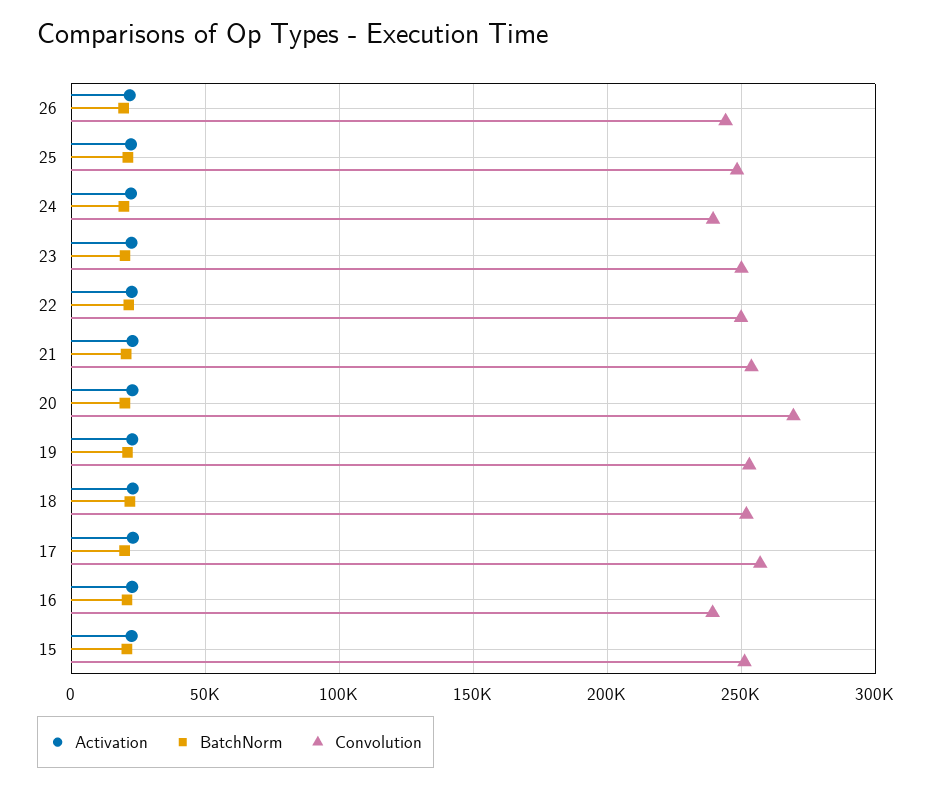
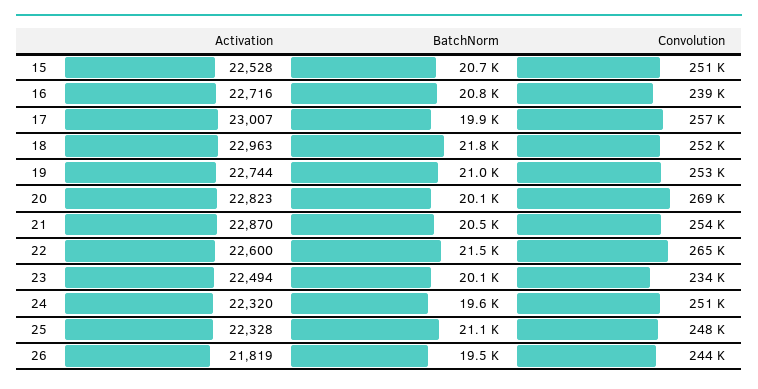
Convolution, 24: 240000 -> 251000
Convolution, 23: 250000 -> 234000
Convolution, 22: 250000 -> 265000

